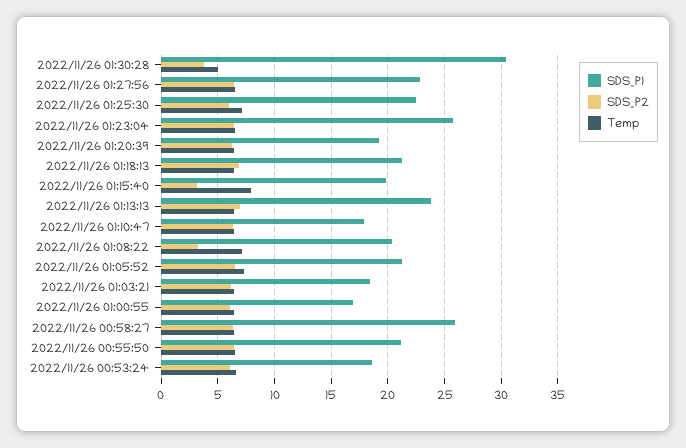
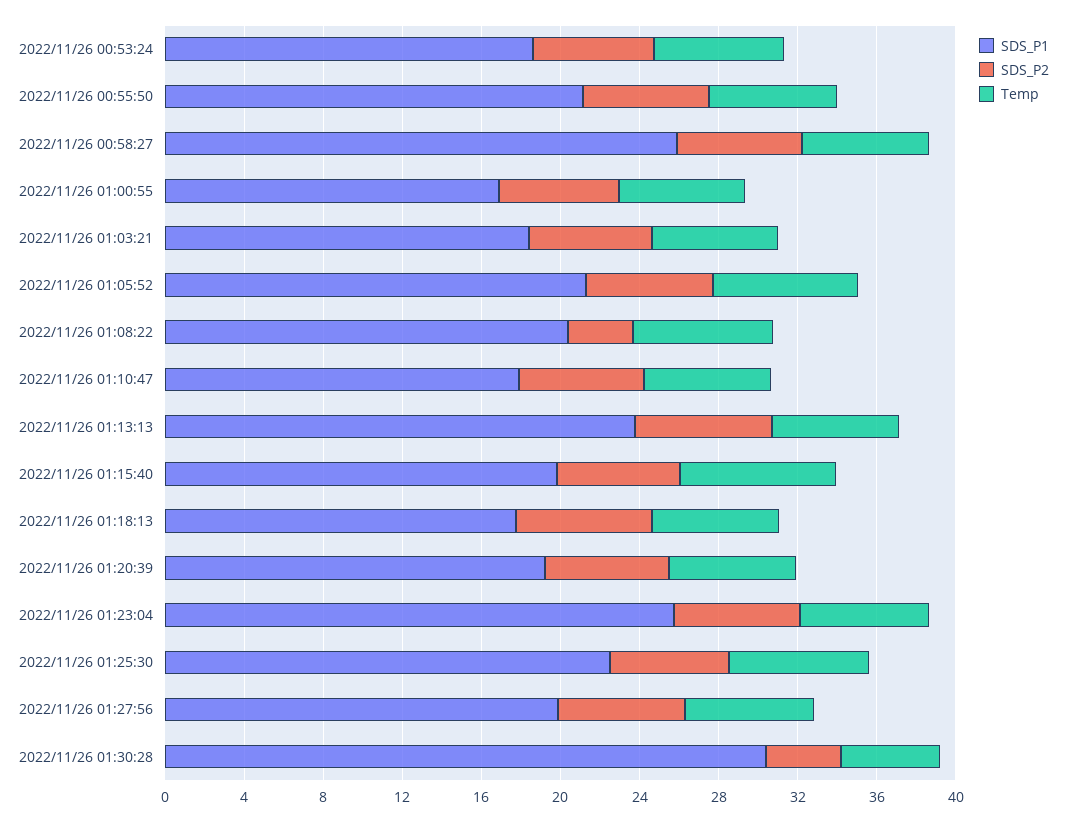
SDS_P1, 2022/11/26 01:27:56: 23 -> 20
SDS_P1, 2022/11/26 01:18:13: 21 -> 18
SDS_P2, 2022/11/26 01:15:40: 3 -> 6

